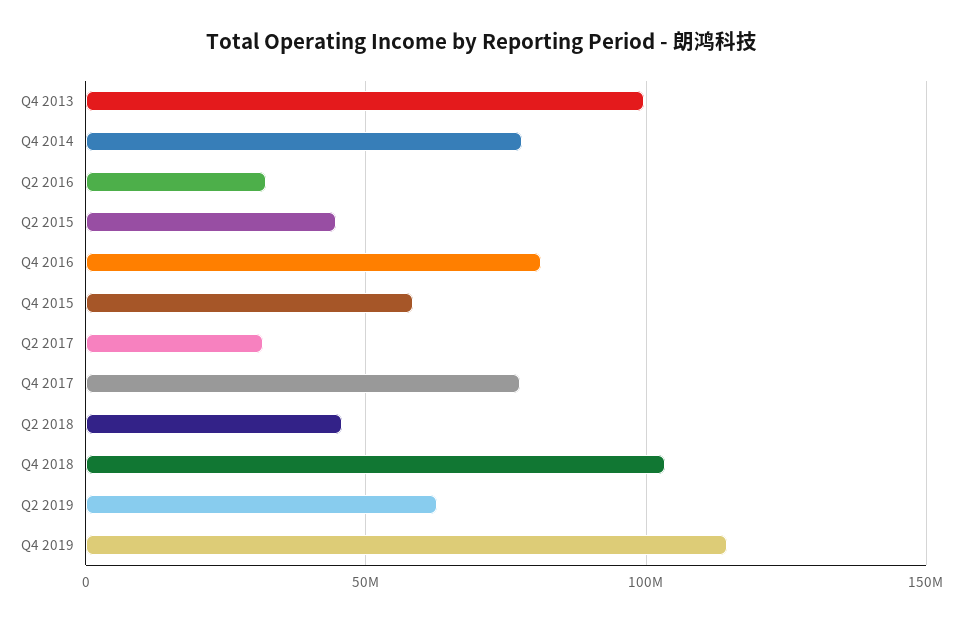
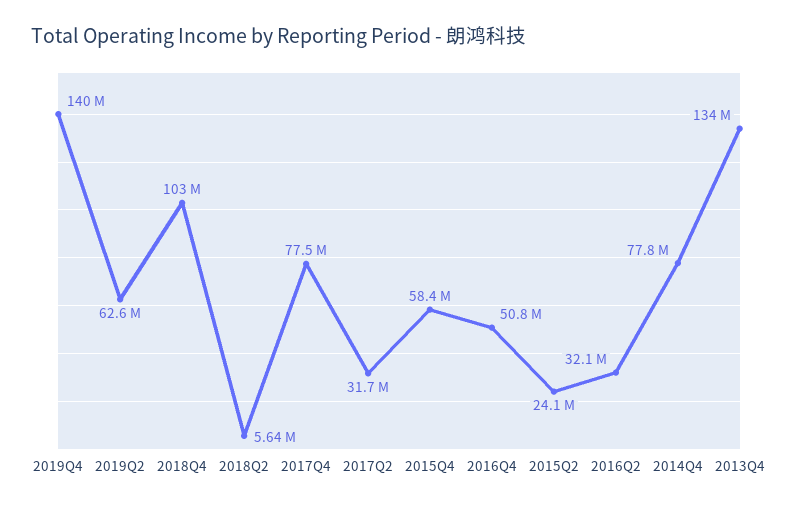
Q4 2013: 100000000 -> 134000000
Q2 2015: 45000000 -> 24100000
Q4 2016: 80000000 -> 50800000
Q2 2018: 45000000 -> 5640000
Q4 2019: 115000000 -> 140000000

